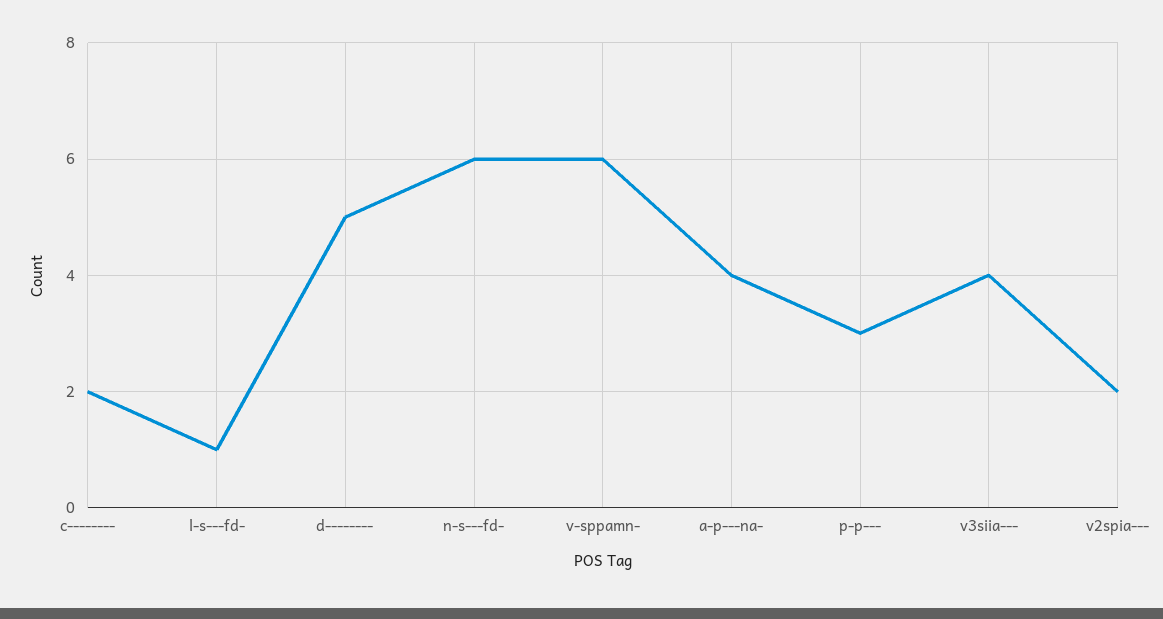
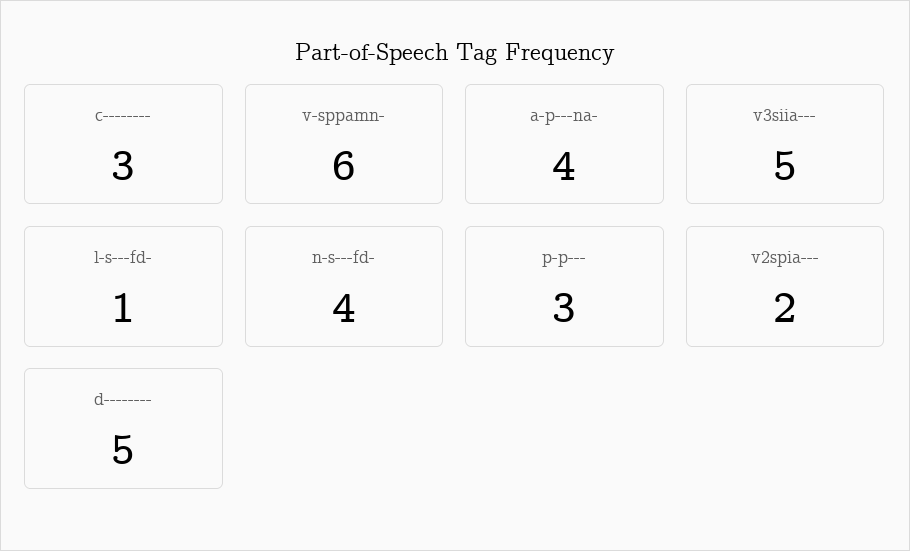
c--------: 2 -> 3
n-s---fd-: 6 -> 4
v3siia---: 4 -> 5

